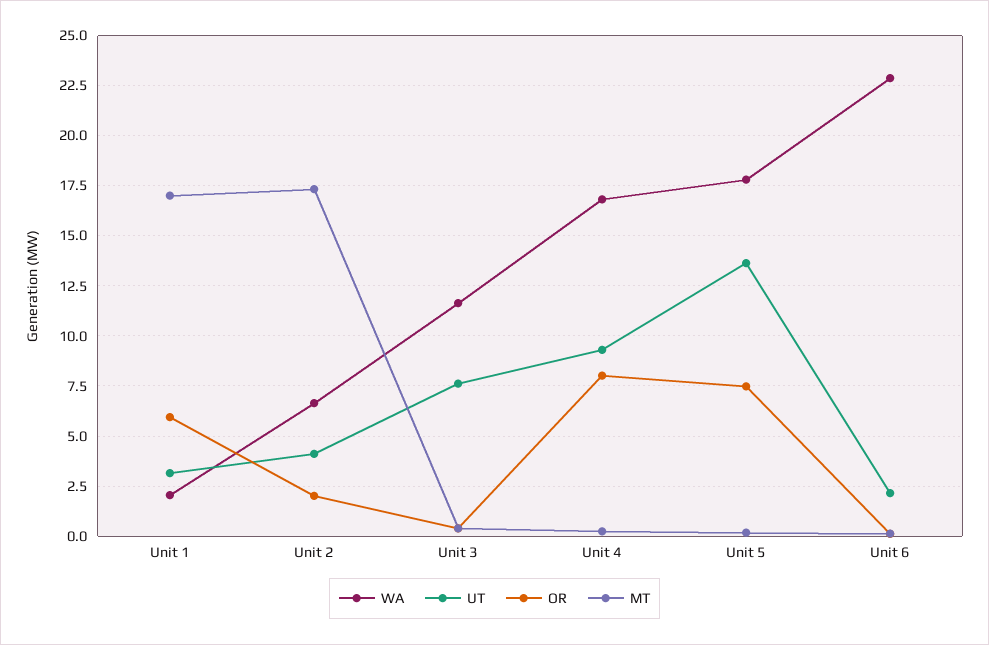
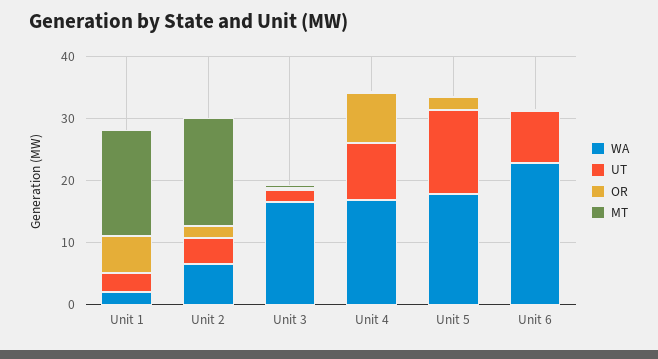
WA, Unit 3: 11.5 -> 16
UT, Unit 3: 7.5 -> 2
OR, Unit 5: 7.5 -> 2
UT, Unit 6: 2 -> 8

